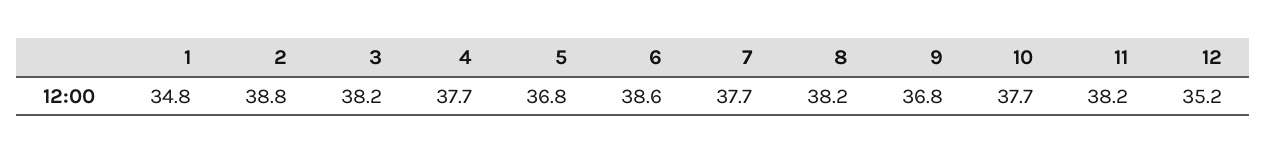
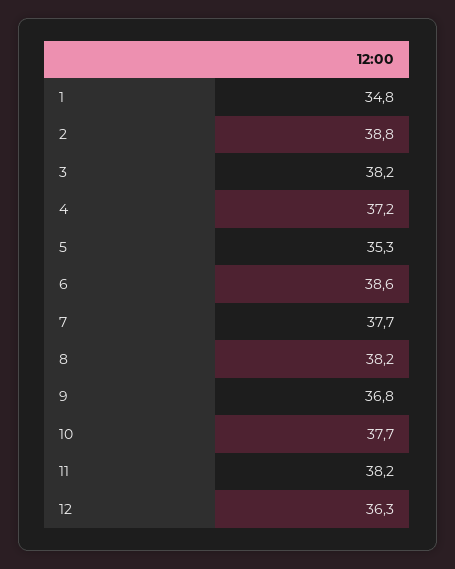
4: 37.7 -> 37.2
5: 36.8 -> 35.3
12: 35.2 -> 36.3

